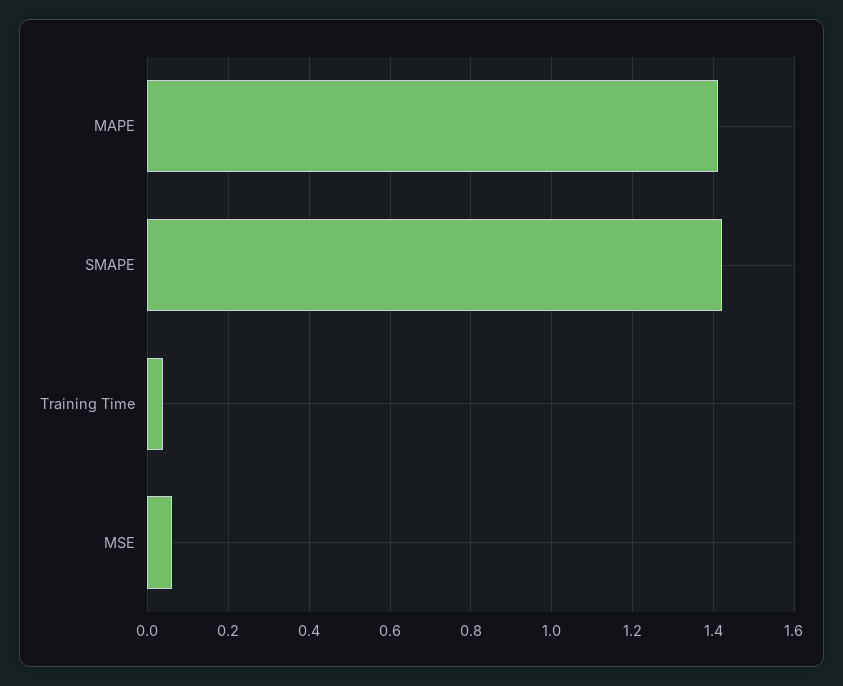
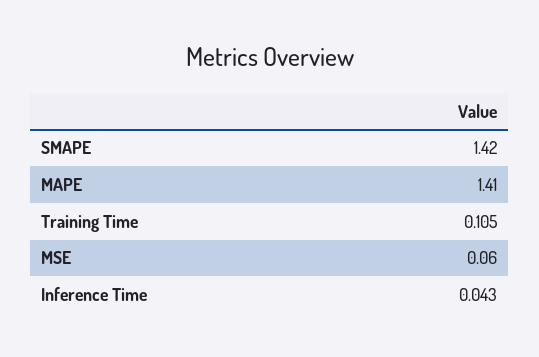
Training Time: 0.04 -> 0.105
Inference Time: none -> 0.043

